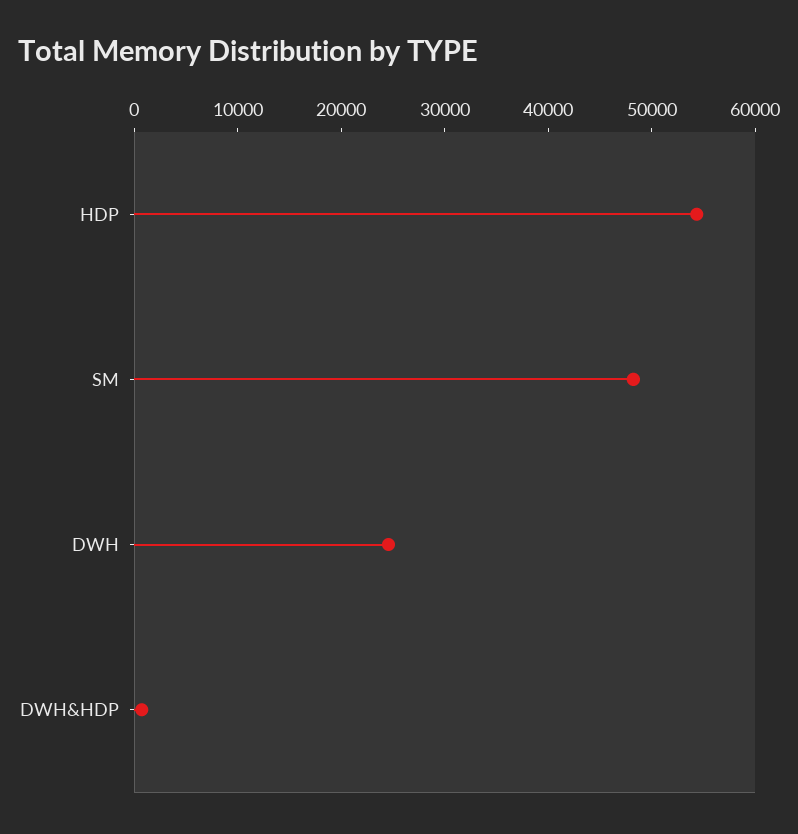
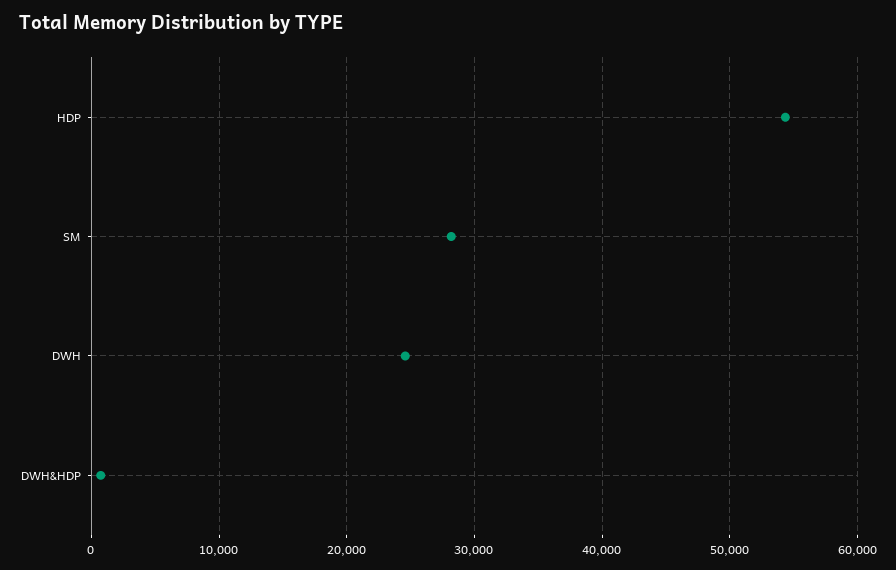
SM: 48000 -> 28000

